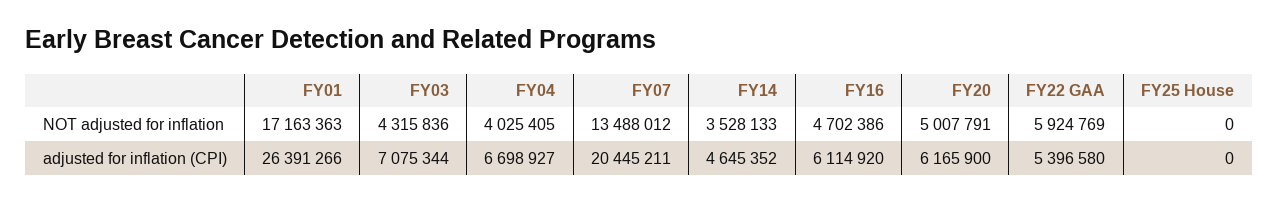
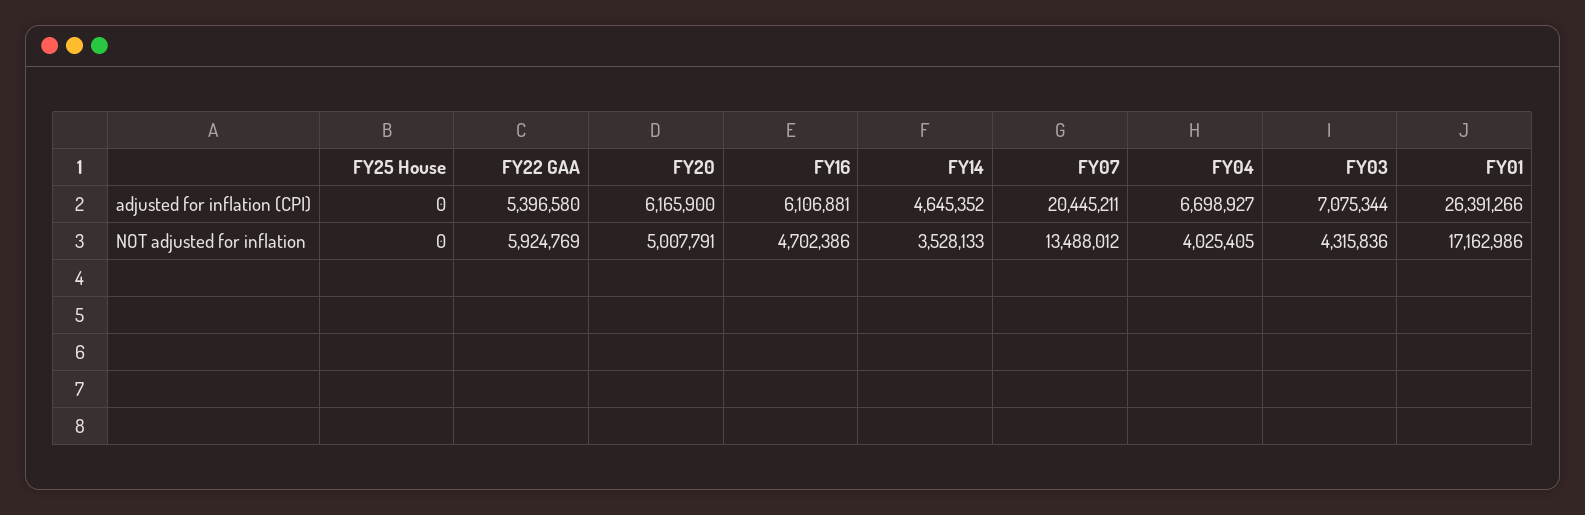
FY01, NOT adjusted for inflation: 17163363 -> 17162986
FY16, adjusted for inflation (CPI): 6114920 -> 6106881

